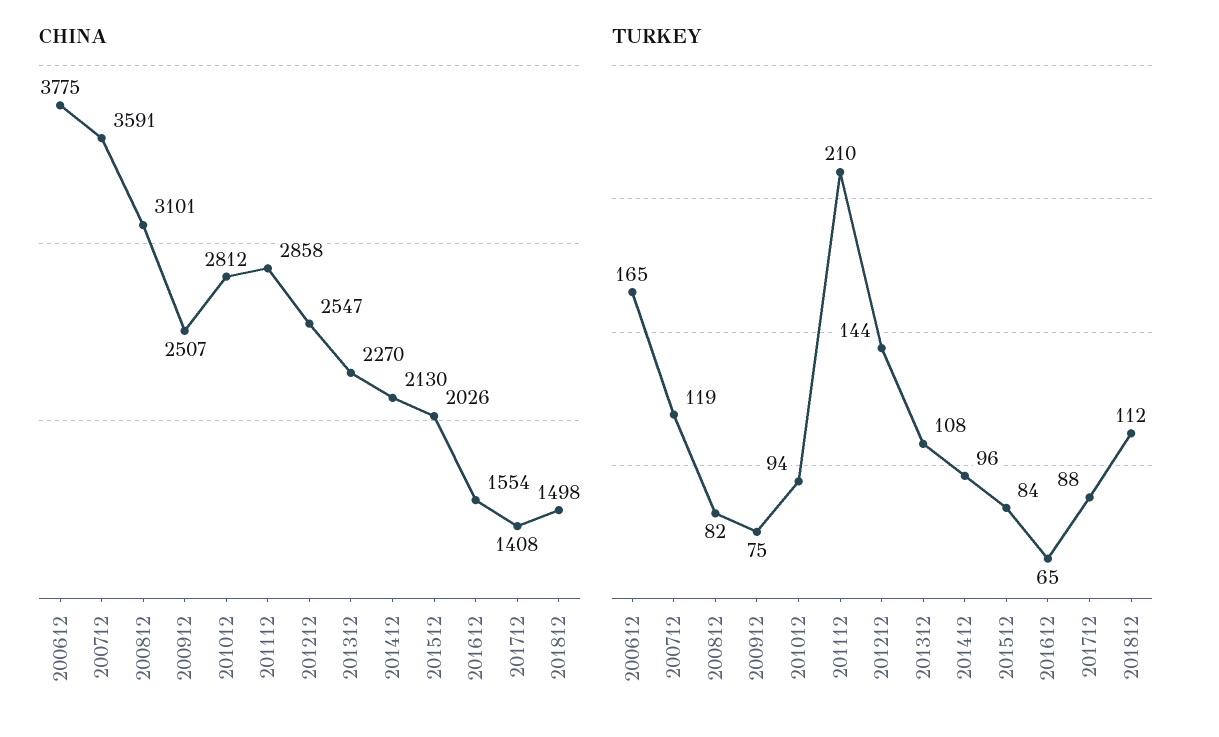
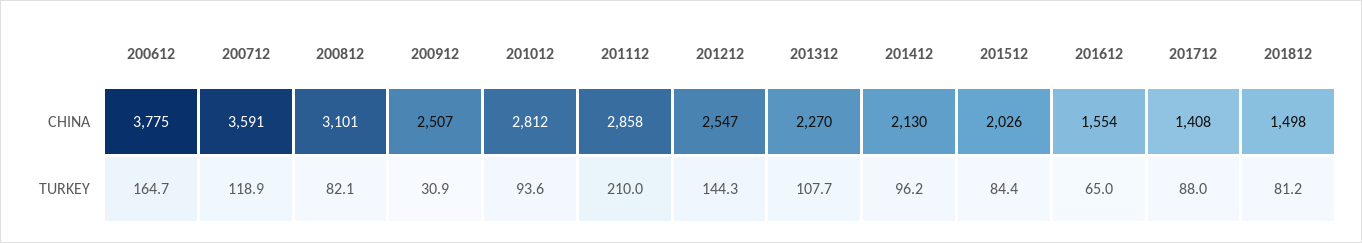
TURKEY, 200912: 75 -> 30.9
TURKEY, 201812: 112 -> 81.2

